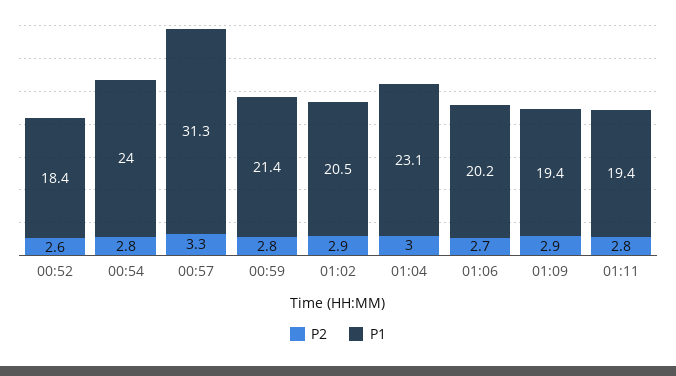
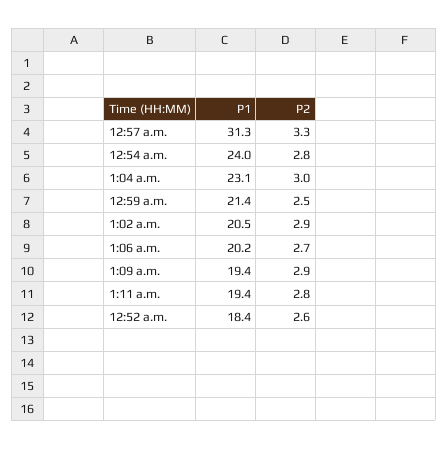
P2, 00:59: 2.8 -> 2.5

